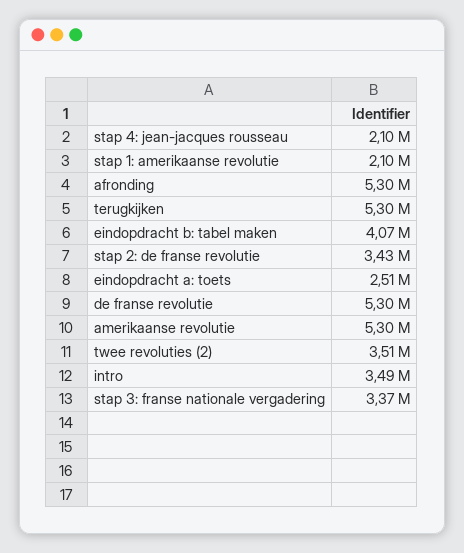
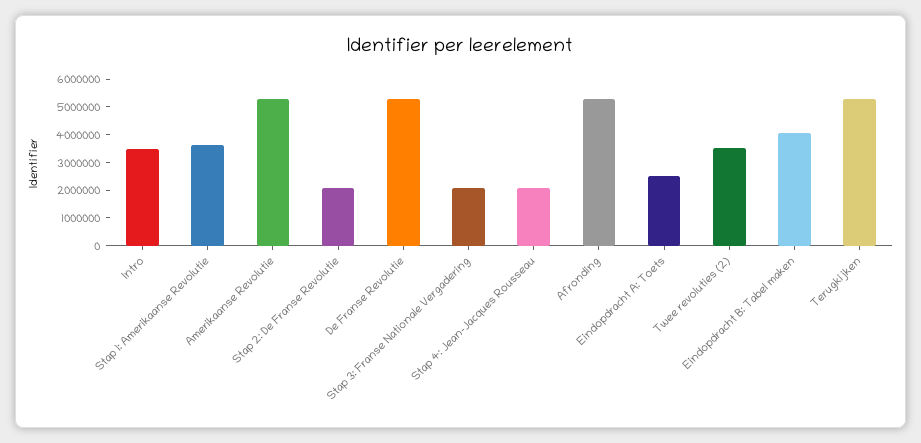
stap 1: amerikaanse revolutie: 2100000 -> 3500000
stap 2: de franse revolutie: 3430000 -> 2000000
stap 3: franse nationale vergadering: 3370000 -> 2000000

